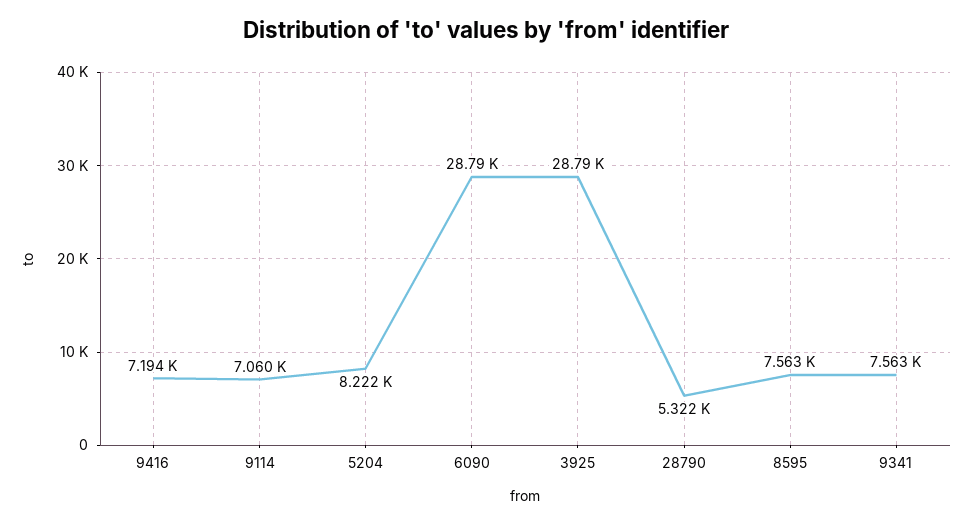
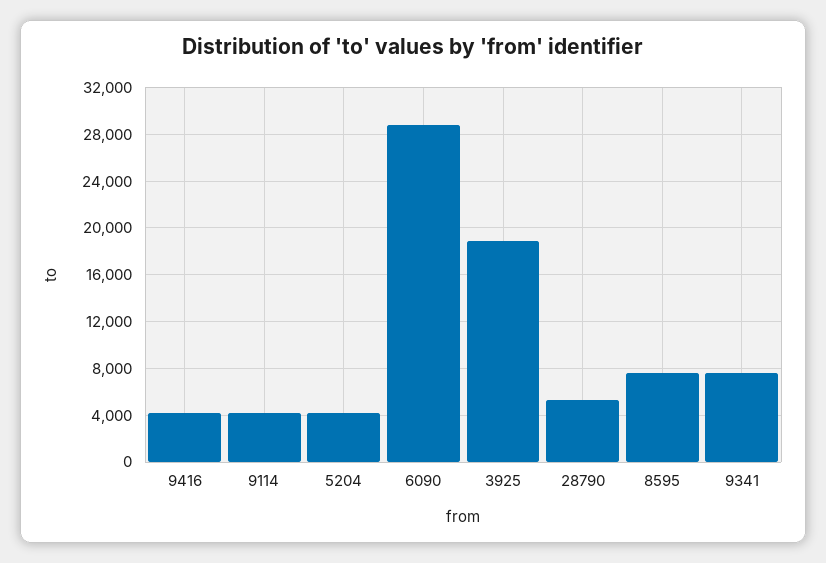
9416: 7194 -> 4000
9114: 7060 -> 4000
5204: 8222 -> 4000
3925: 28790 -> 19000

